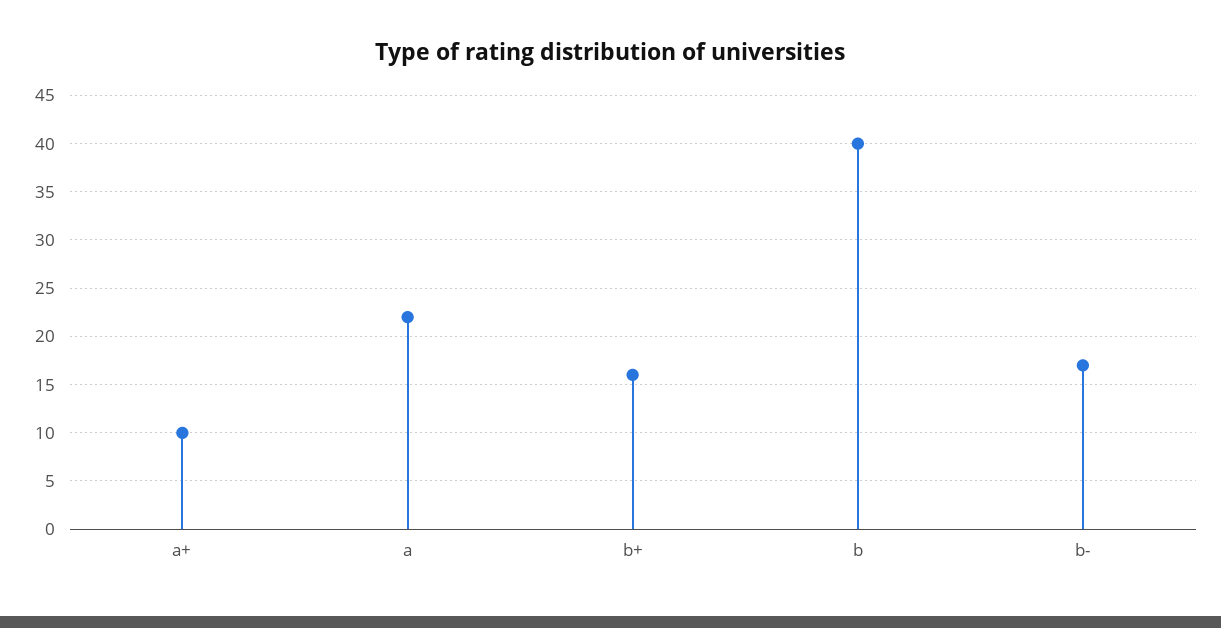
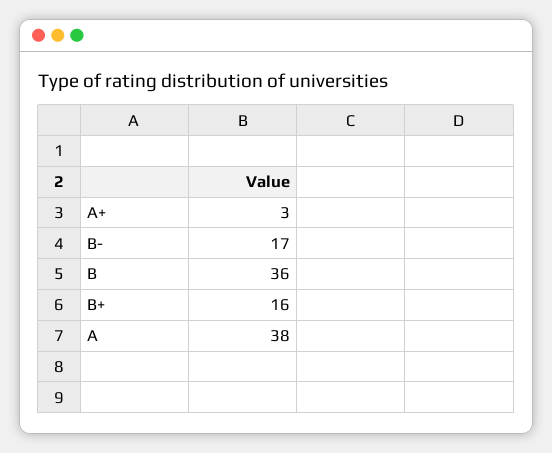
a+: 10 -> 3
a: 22 -> 38
b: 40 -> 36

